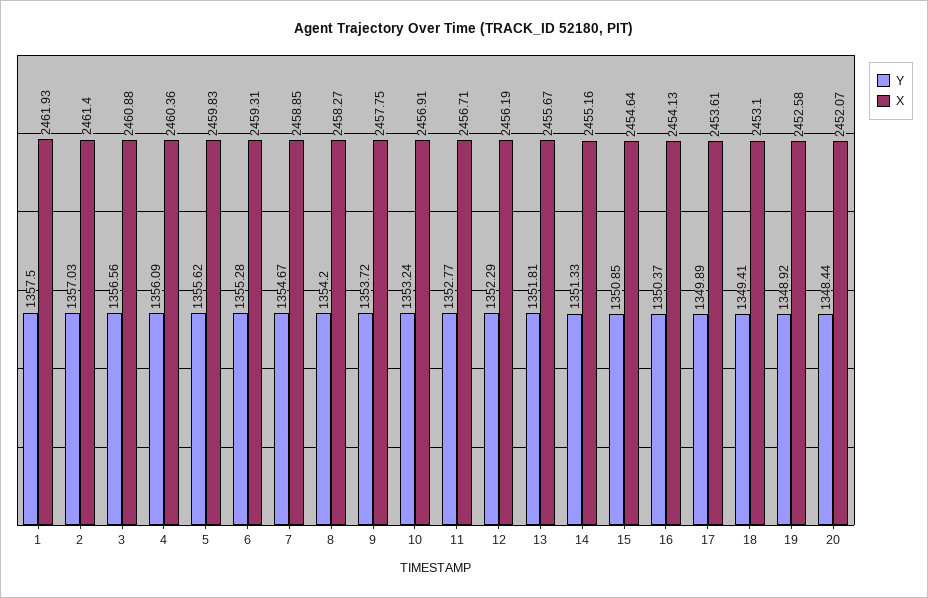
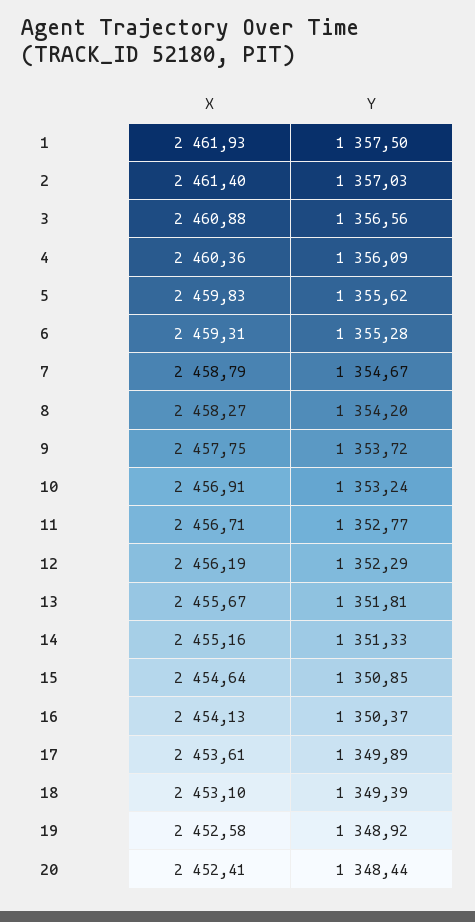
X, 7: 2458.85 -> 2458.79
Y, 18: 1349.41 -> 1349.39
X, 20: 2452.07 -> 2452.41

